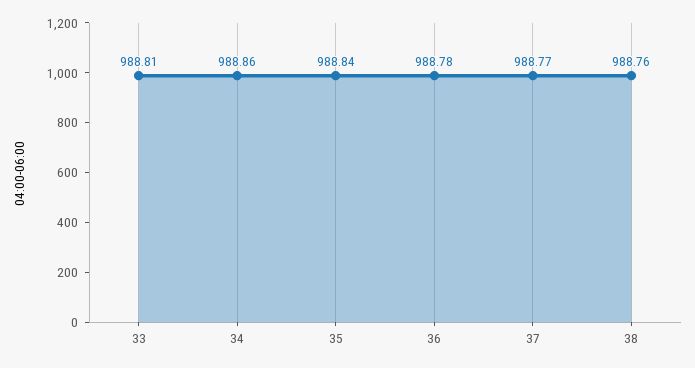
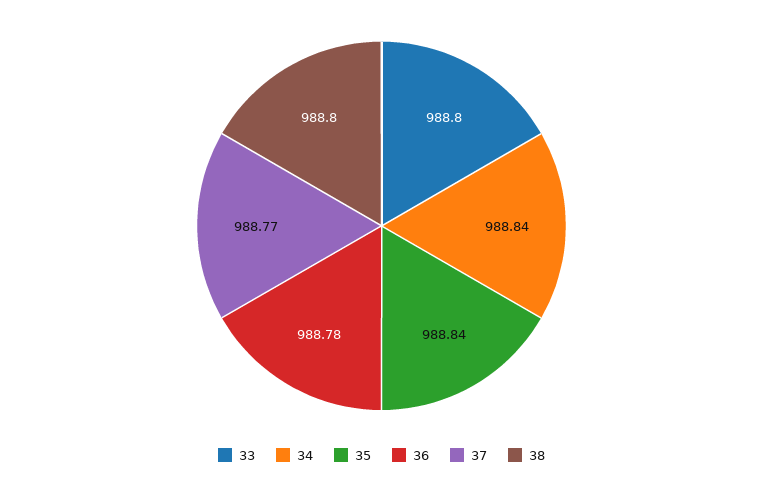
33: 988.81 -> 988.8
34: 988.86 -> 988.84
38: 988.76 -> 988.8

